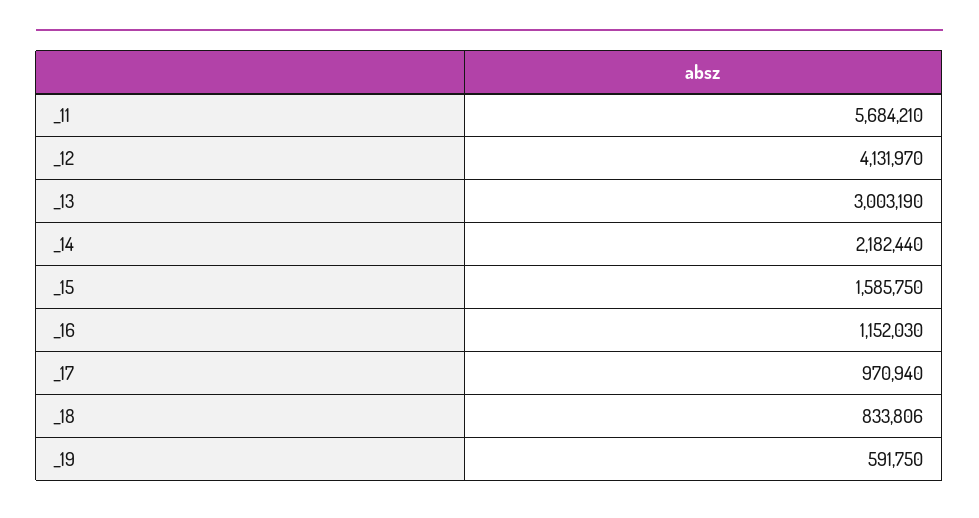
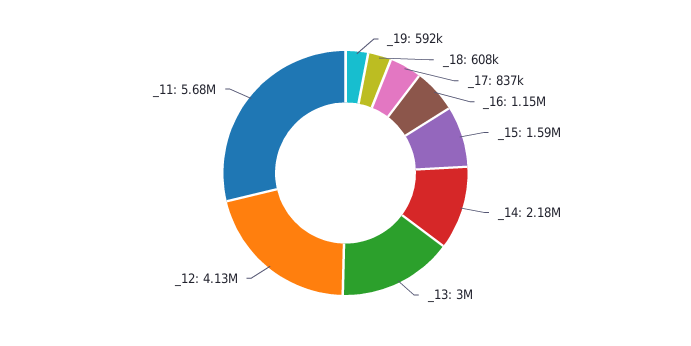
_17: 970940 -> 837000
_18: 833806 -> 608000

